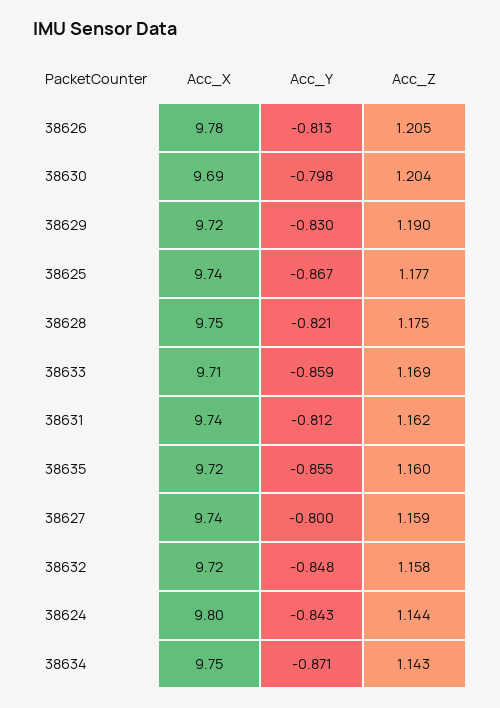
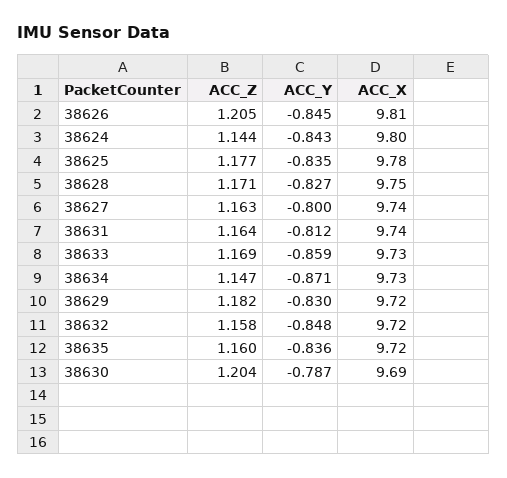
Acc_X, 38626: 9.78 -> 9.81
Acc_Y, 38626: -0.813 -> -0.845
Acc_Y, 38630: -0.798 -> -0.787
Acc_Z, 38629: 1.19 -> 1.182
Acc_X, 38625: 9.74 -> 9.78
Acc_Y, 38625: -0.867 -> -0.835
Acc_Y, 38628: -0.821 -> -0.827
Acc_Z, 38628: 1.175 -> 1.171
Acc_X, 38633: 9.71 -> 9.73
Acc_Z, 38631: 1.162 -> 1.164
Acc_Y, 38635: -0.855 -> -0.836
Acc_Z, 38627: 1.159 -> 1.163
Acc_X, 38634: 9.75 -> 9.73
Acc_Z, 38634: 1.143 -> 1.147

